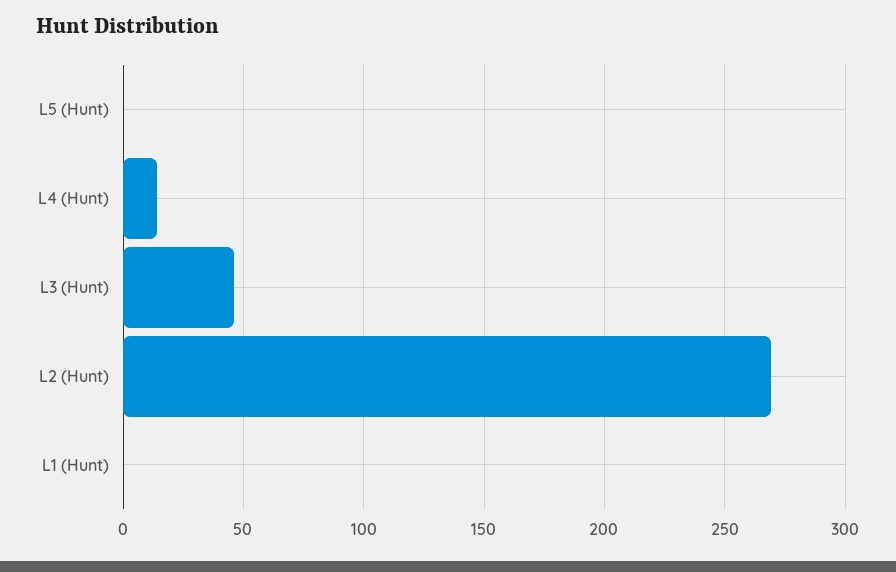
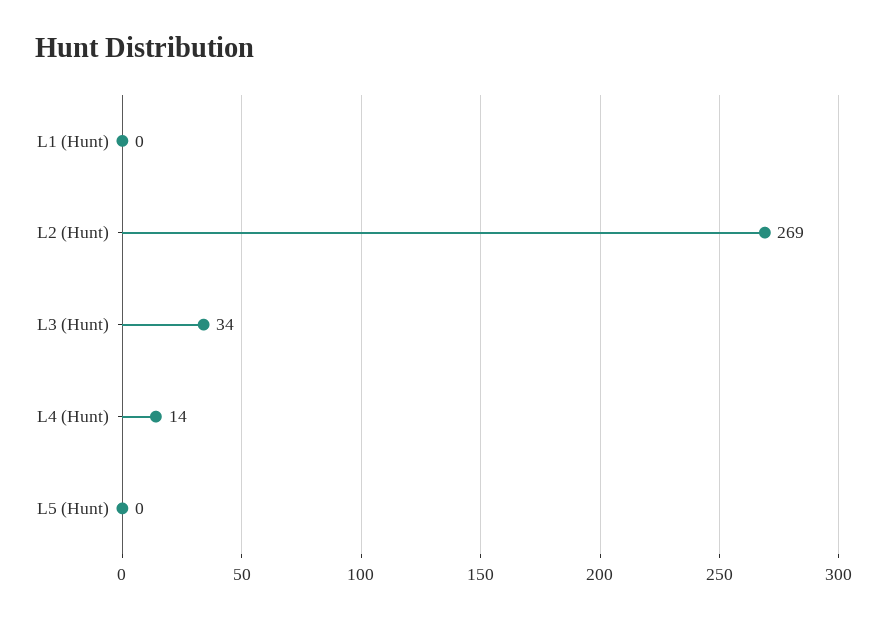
L3 (Hunt): 45 -> 34

